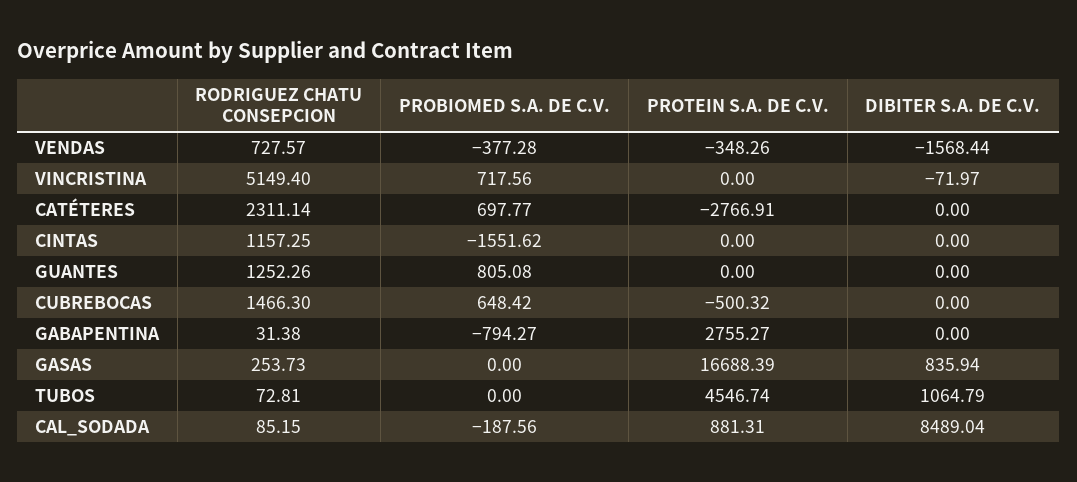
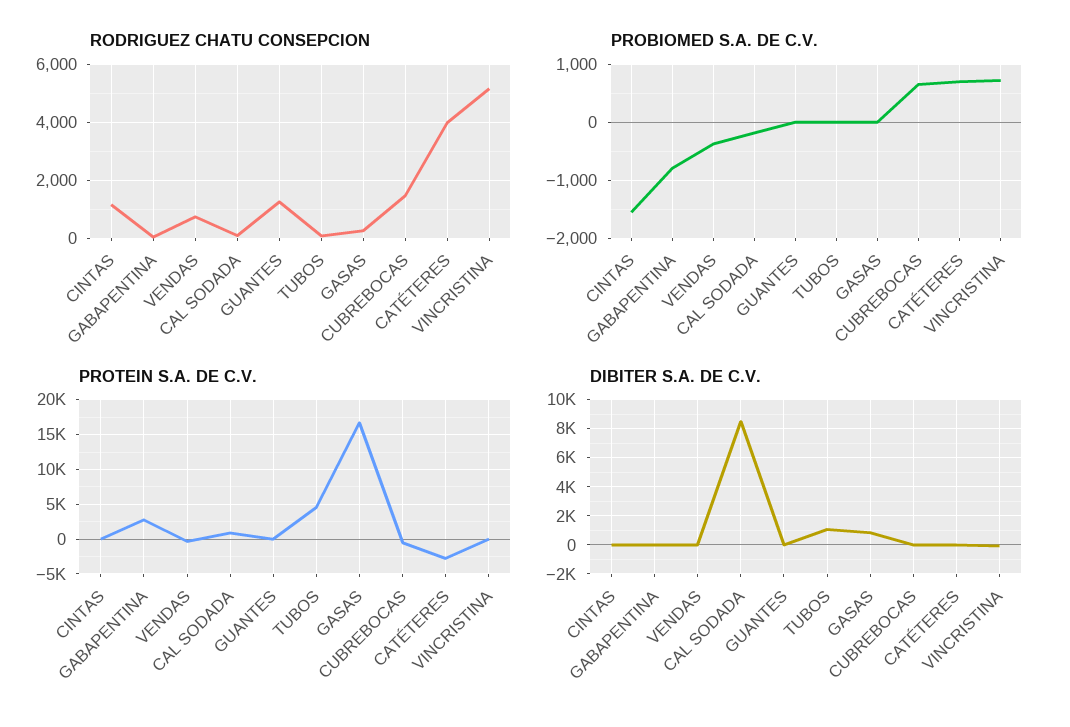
DIBITER S.A. DE C.V., VENDAS: -1568.44 -> 0
RODRIGUEZ CHATU CONSEPCION, CATÉTERES: 2311.14 -> 4000
PROBIOMED S.A. DE C.V., GUANTES: 805.08 -> 0

